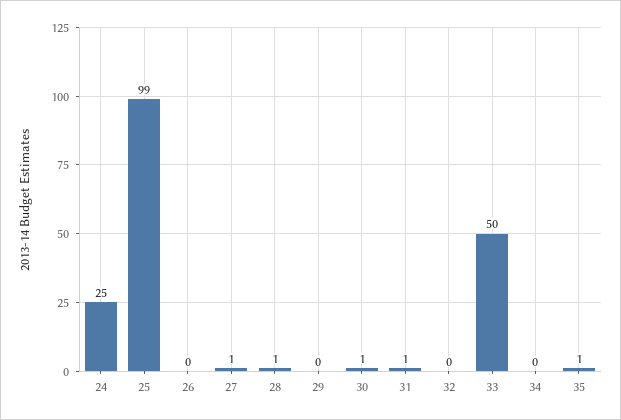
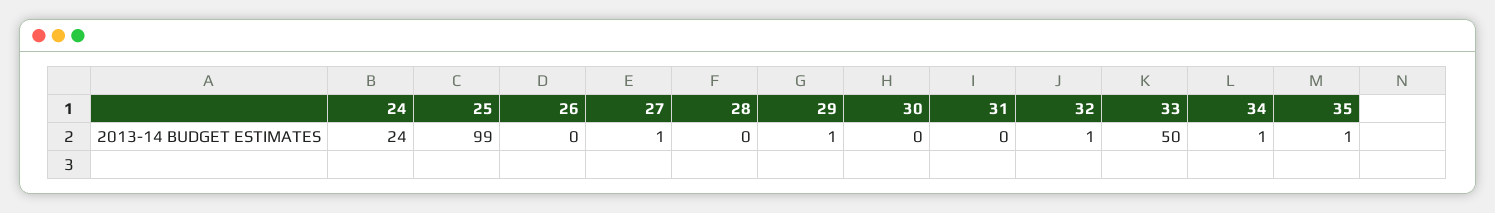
24: 25 -> 24
28: 1 -> 0
29: 0 -> 1
30: 1 -> 0
31: 1 -> 0
32: 0 -> 1
34: 0 -> 1

